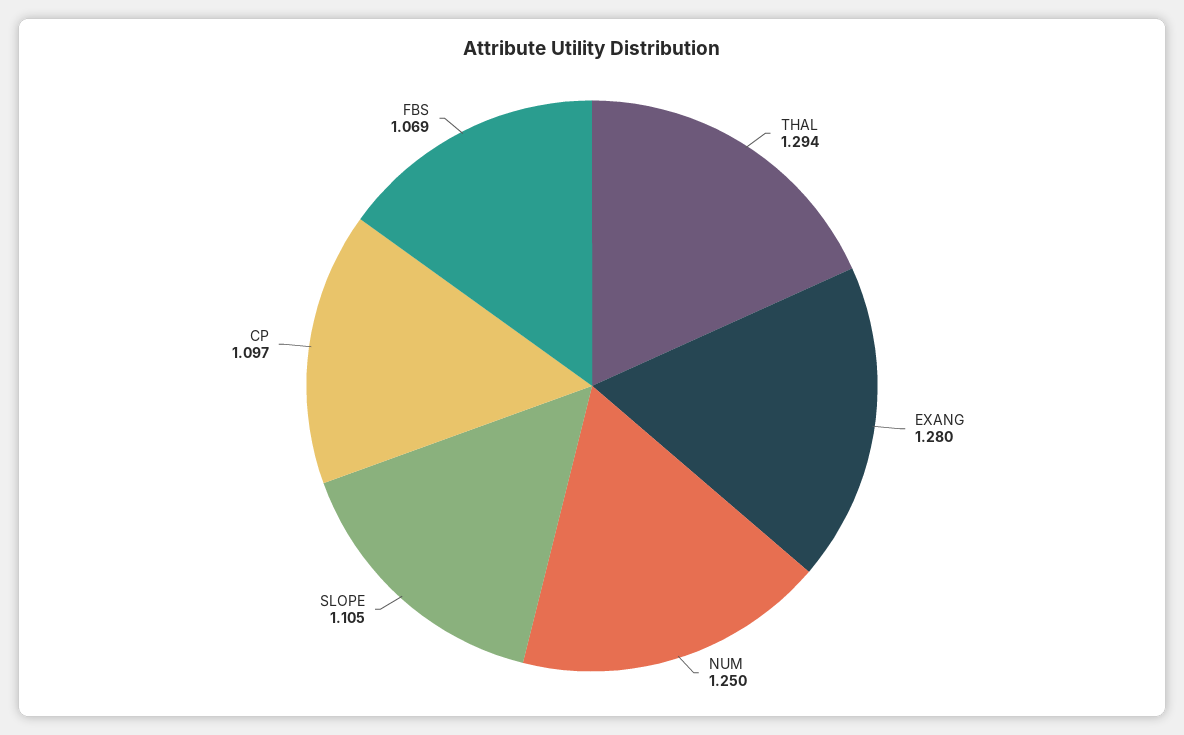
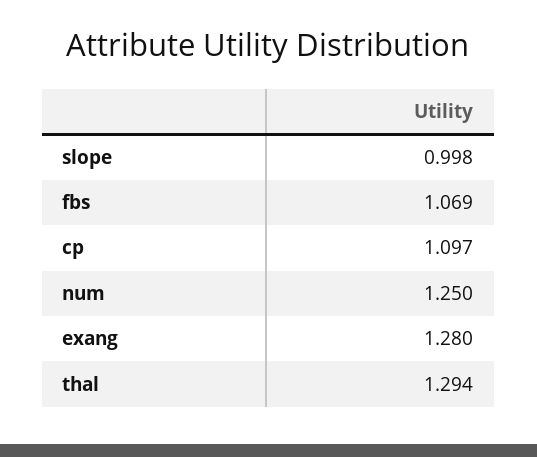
SLOPE: 1.105 -> 0.998

